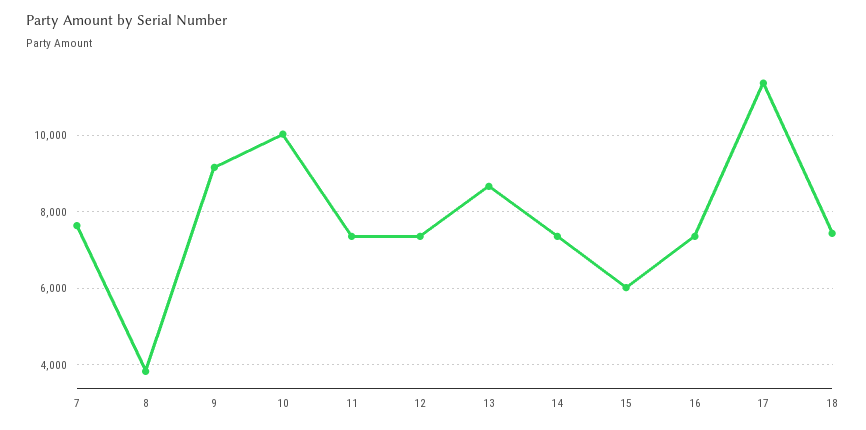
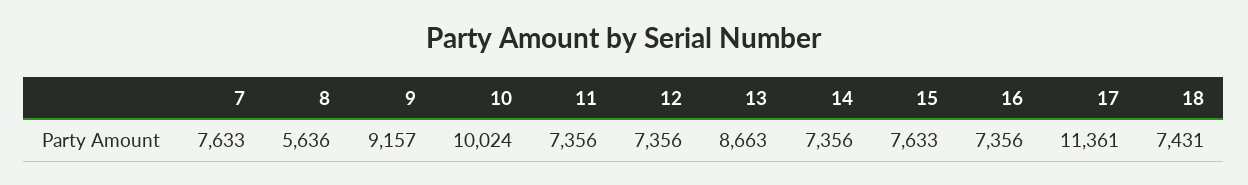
8: 3800 -> 5636
15: 6000 -> 7633

